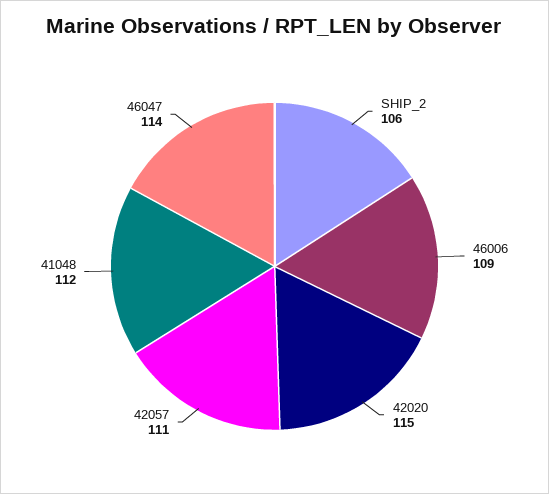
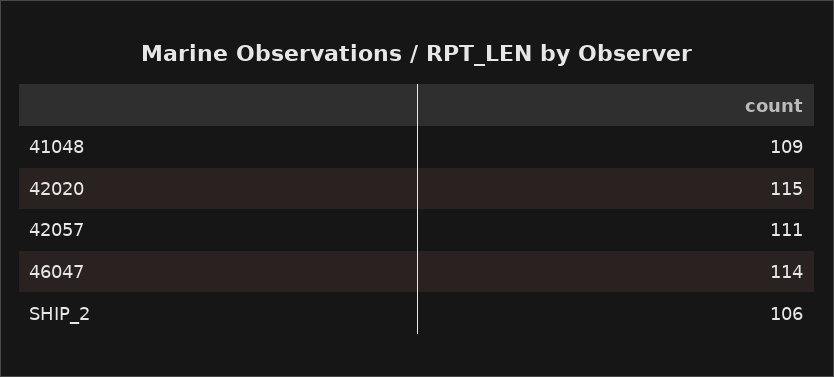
46006: 109 -> none
41048: 112 -> 109

